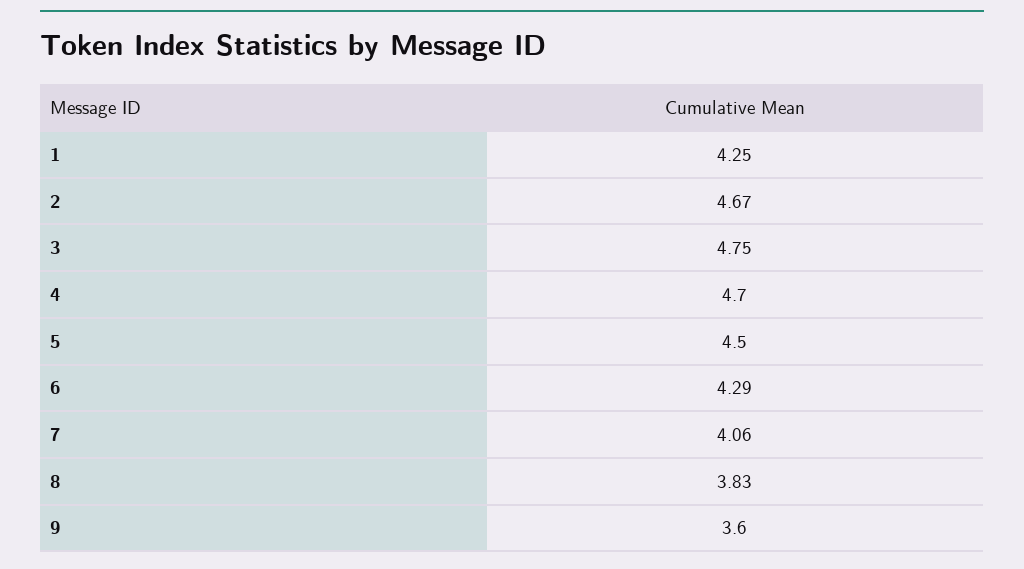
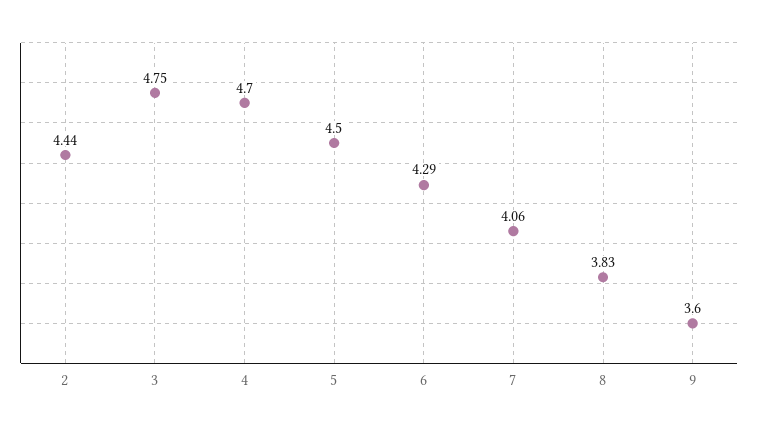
1: 4.25 -> none
2: 4.67 -> 4.44

